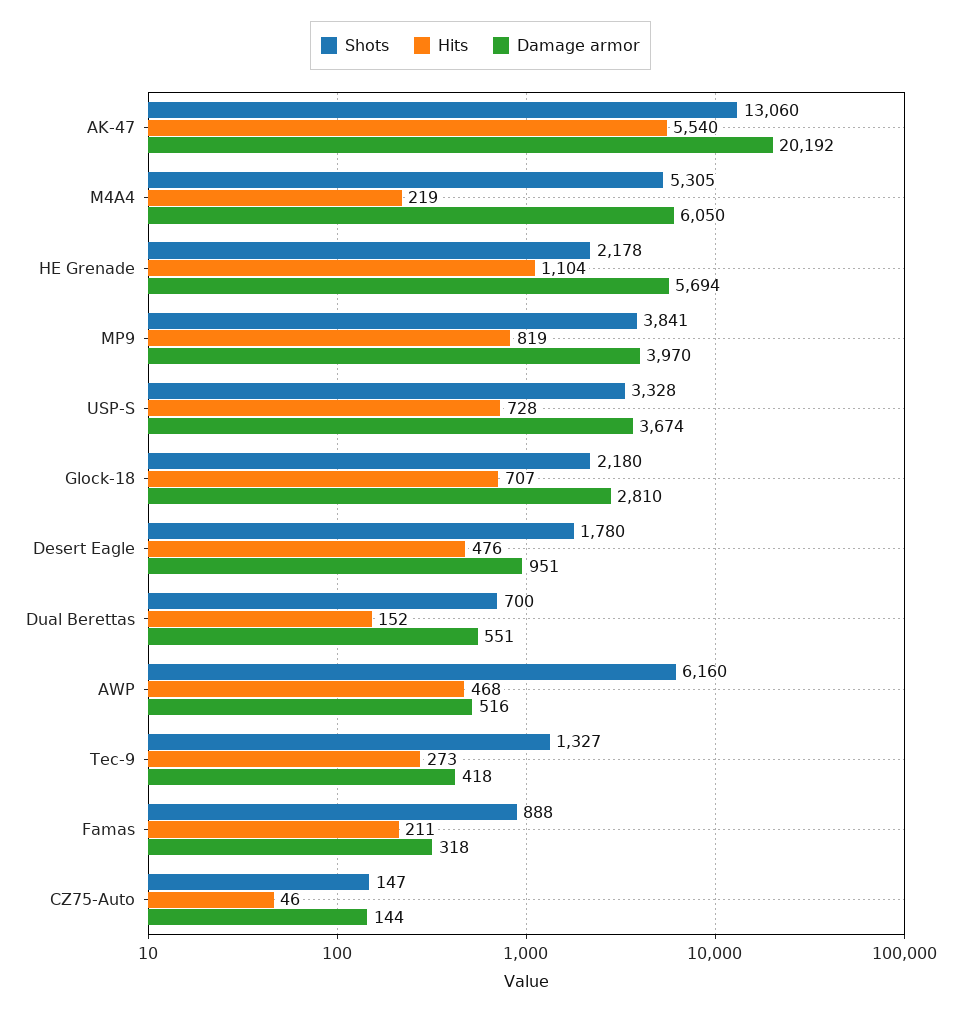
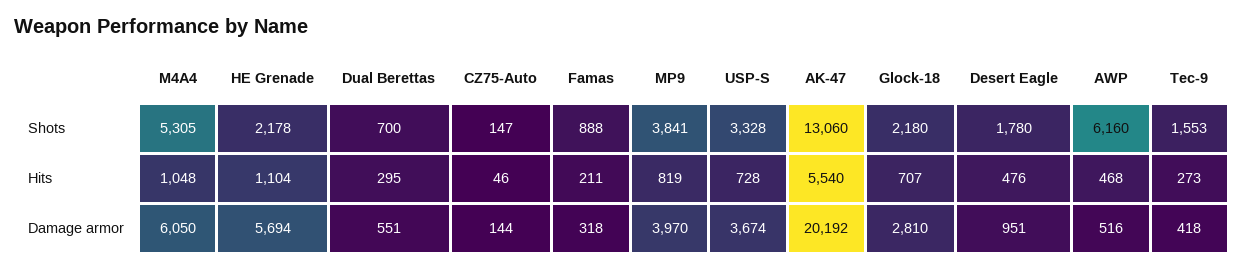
Hits, M4A4: 219 -> 1048
Hits, Dual Berettas: 152 -> 295
Shots, Tec-9: 1327 -> 1553

